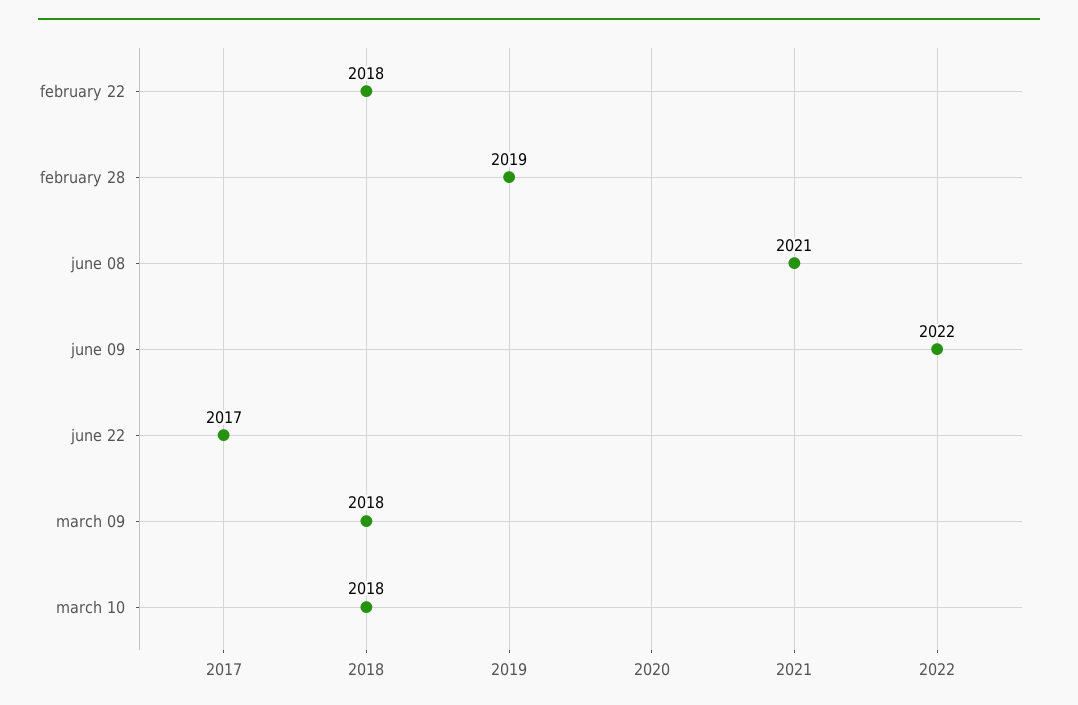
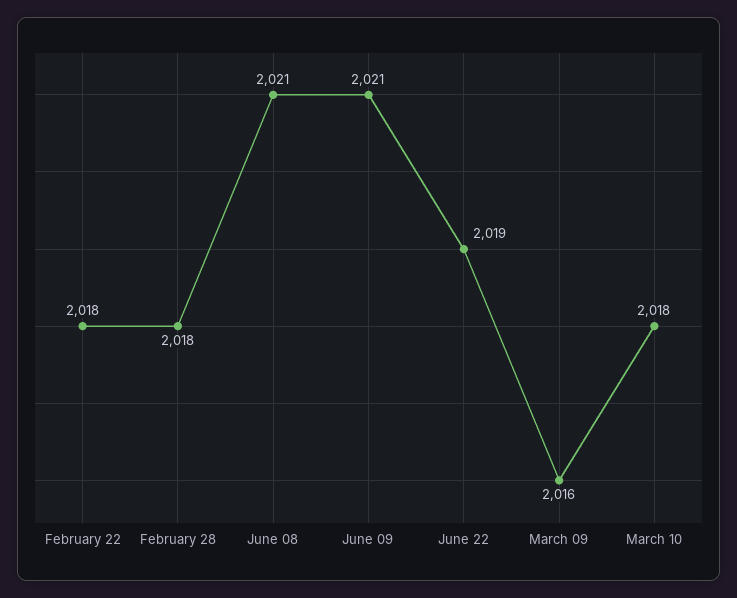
february 28: 2019 -> 2018
june 09: 2022 -> 2021
june 22: 2017 -> 2019
march 09: 2018 -> 2016

